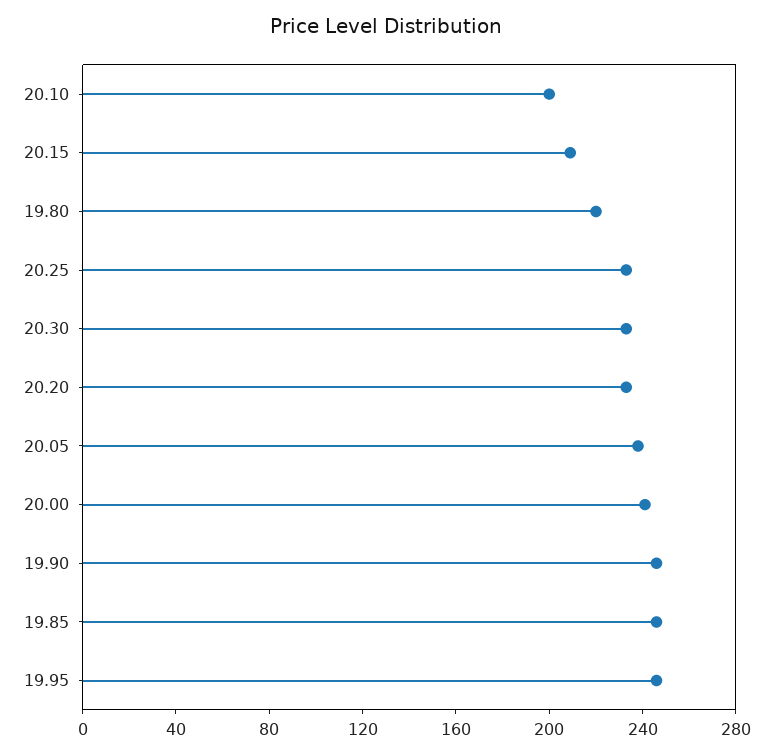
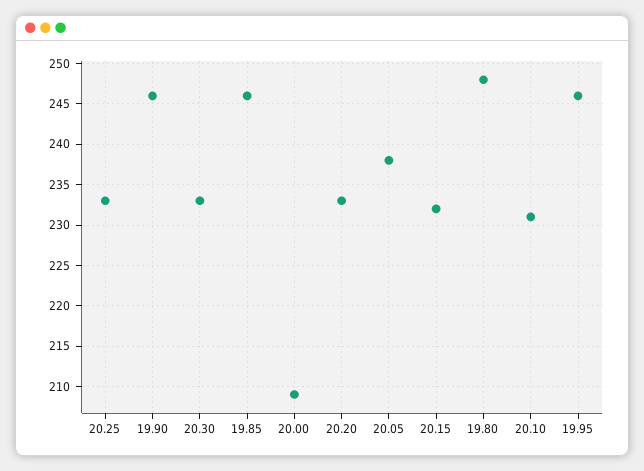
20.10: 200 -> 231
20.15: 210 -> 232
19.80: 220 -> 248
20.00: 240 -> 209

